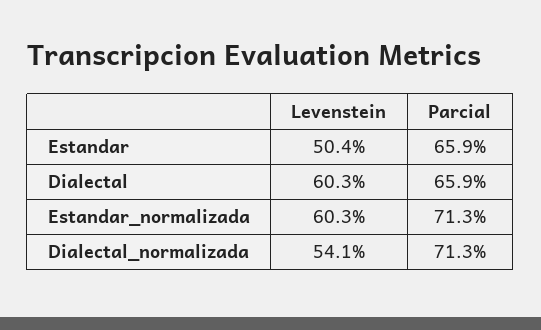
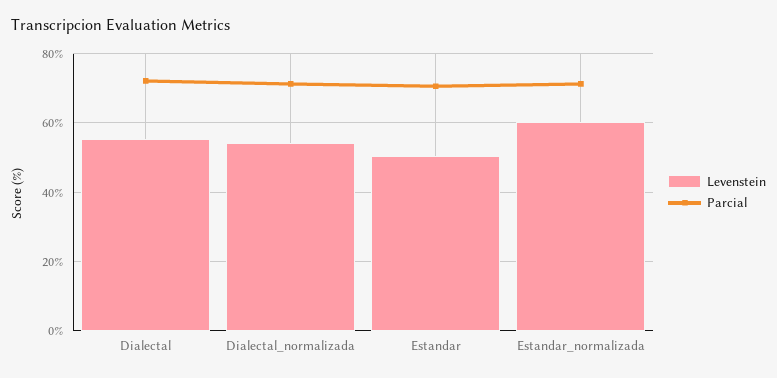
Parcial, Estandar: 65.9 -> 70
Levenstein, Dialectal: 60.3 -> 56
Parcial, Dialectal: 65.9 -> 72

